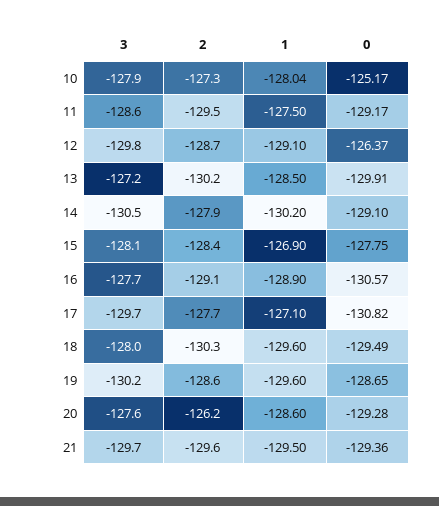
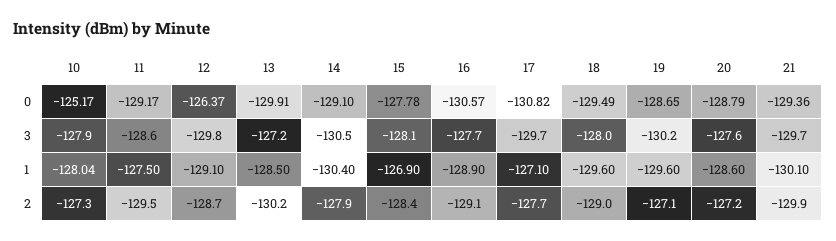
1, 14: -130.2 -> -130.4
0, 15: -127.75 -> -127.78
2, 18: -130.3 -> -129
2, 19: -128.6 -> -127.1
2, 20: -126.2 -> -127.2
0, 20: -129.28 -> -128.79
2, 21: -129.6 -> -129.9
1, 21: -129.5 -> -130.1

